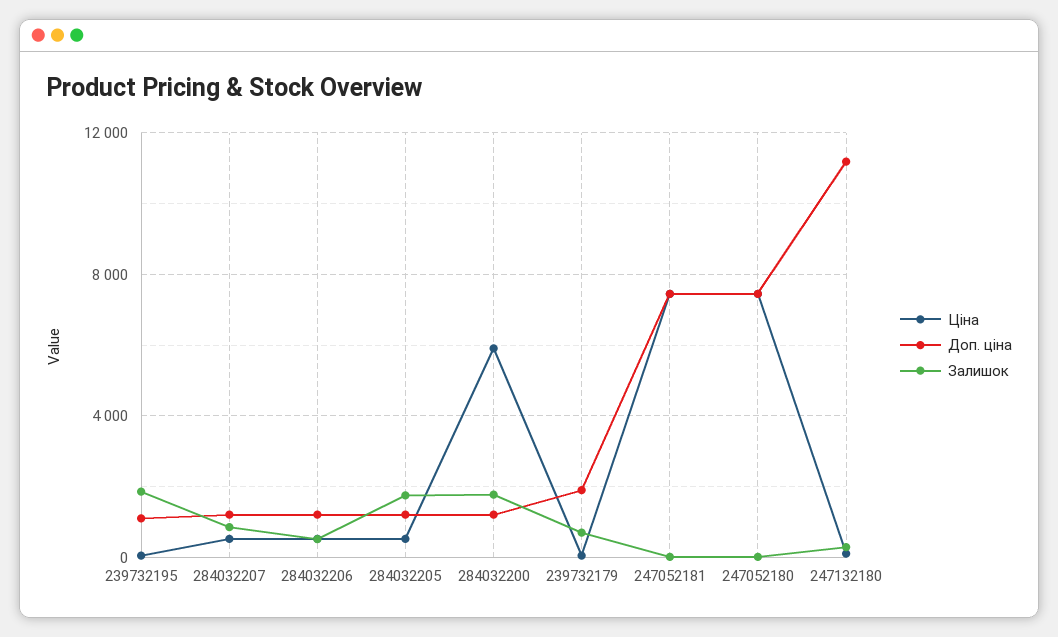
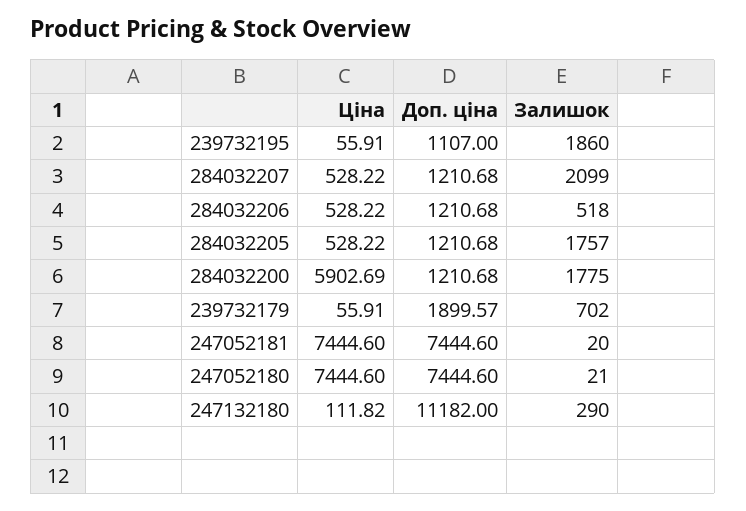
Залишок, 284032207: 1000 -> 2099

